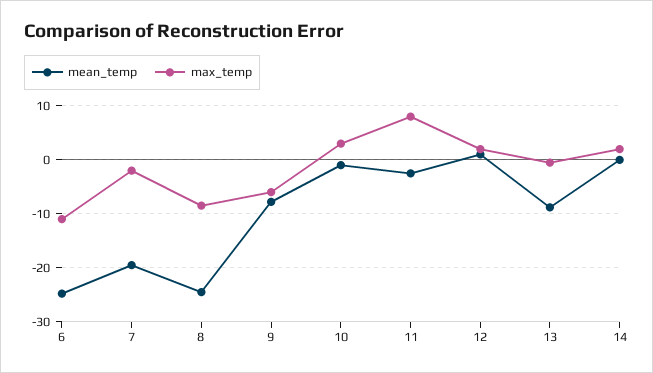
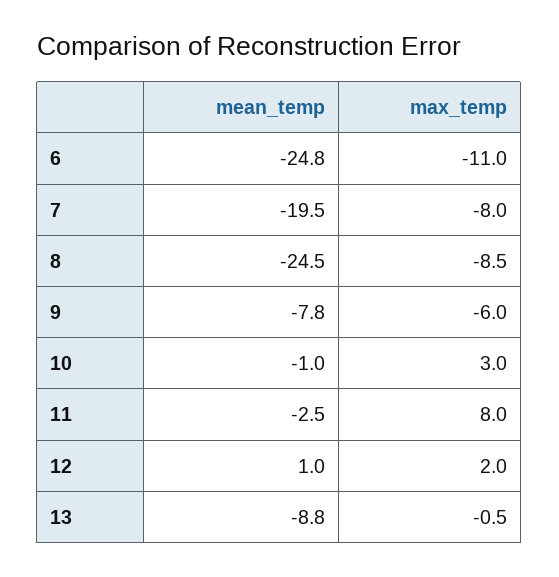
max_temp, 7: -2 -> -8
mean_temp, 14: 0 -> none
max_temp, 14: 2 -> none

